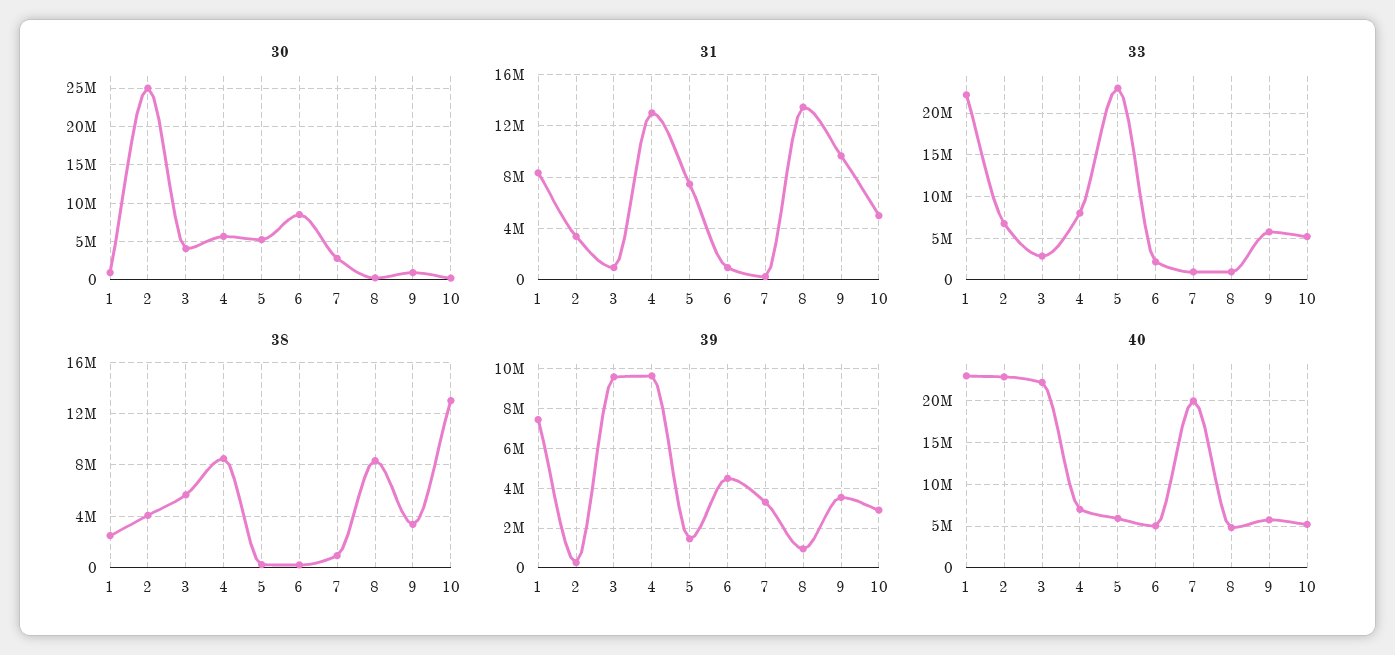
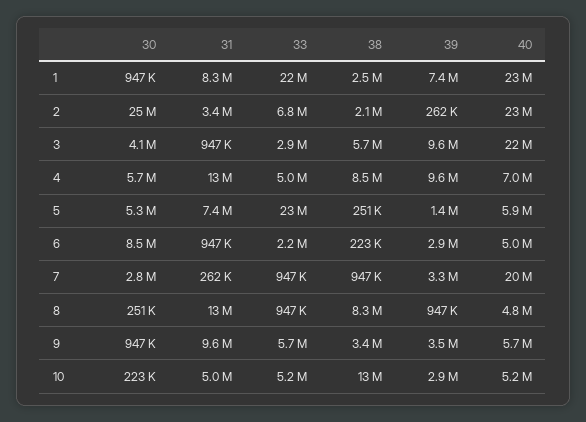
33, 4: 8000000 -> 5000000
38, 2: 4000000 -> 2100000
39, 6: 4500000 -> 2900000

